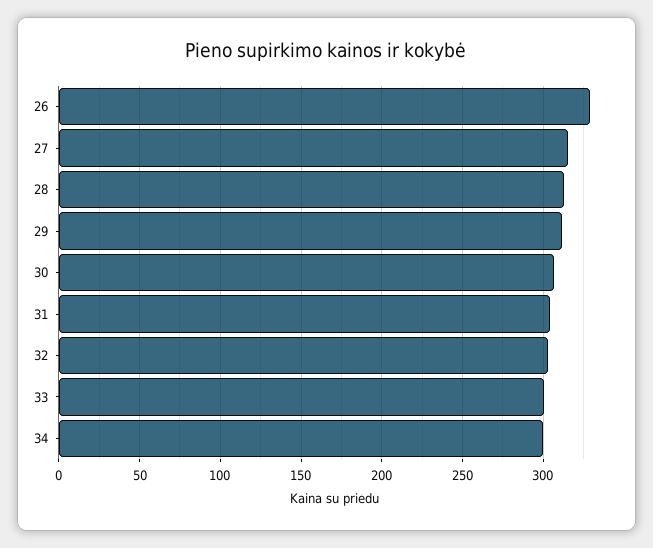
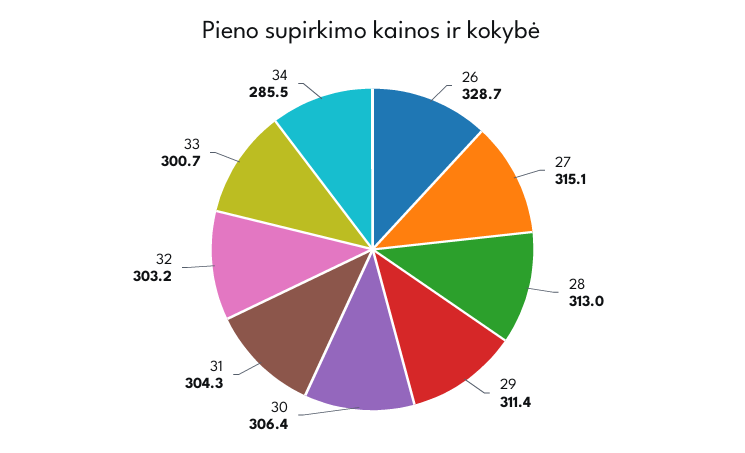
34: 300 -> 285.5

